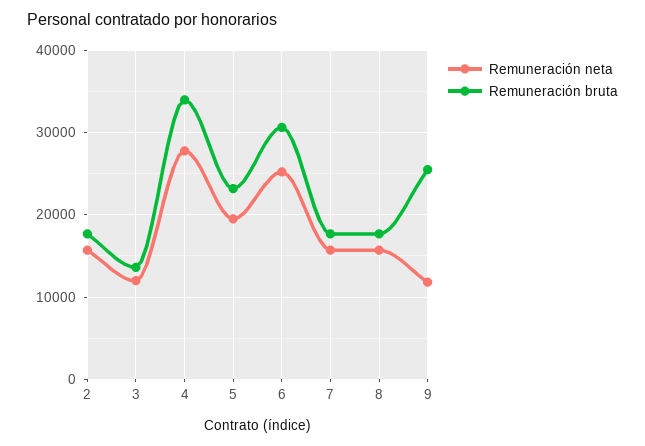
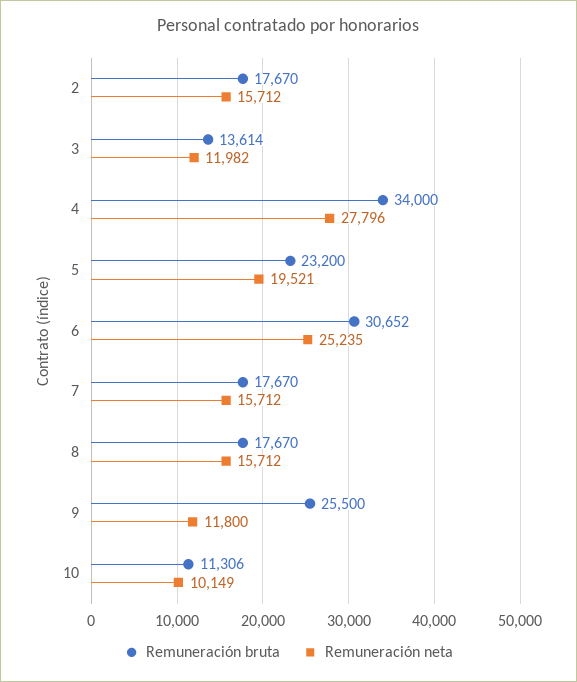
Remuneración bruta, 10: none -> 11306
Remuneración neta, 10: none -> 10149

